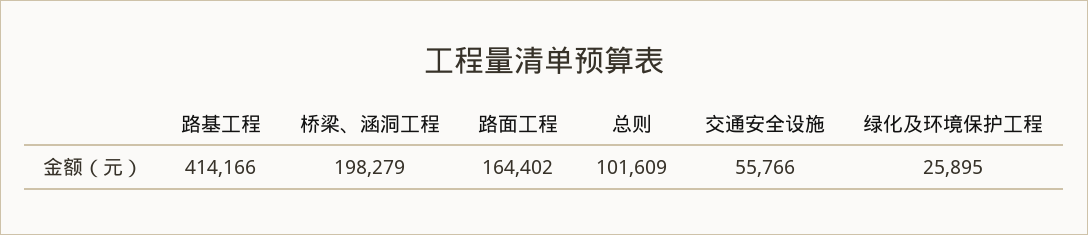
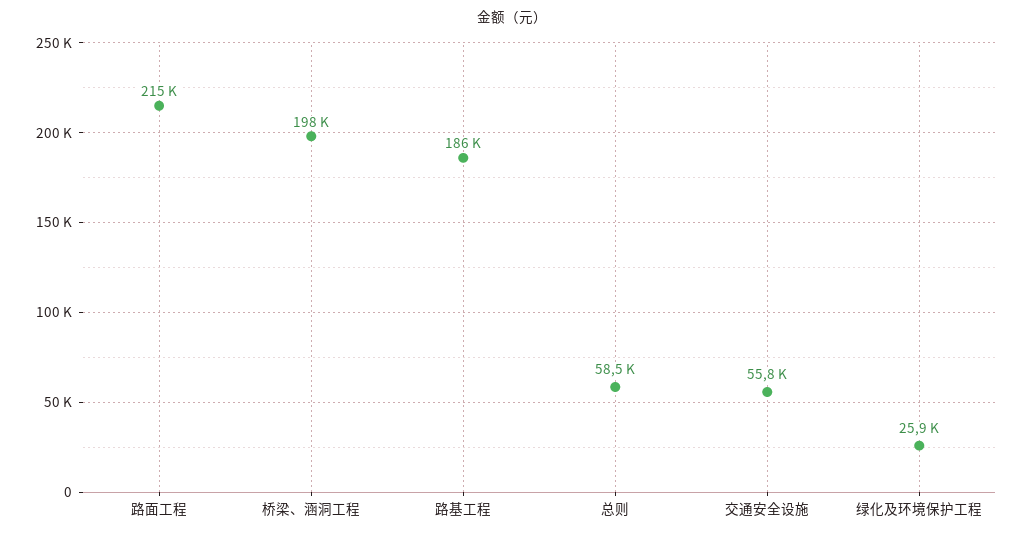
路基工程: 414166 -> 186000
路面工程: 164402 -> 215000
总则: 101609 -> 58500

